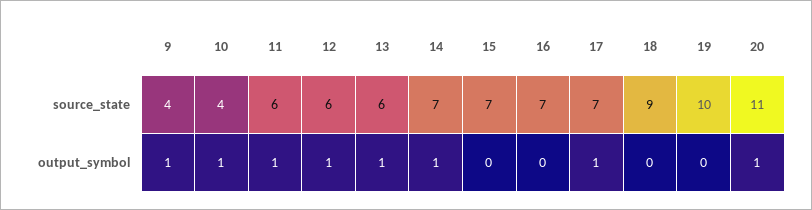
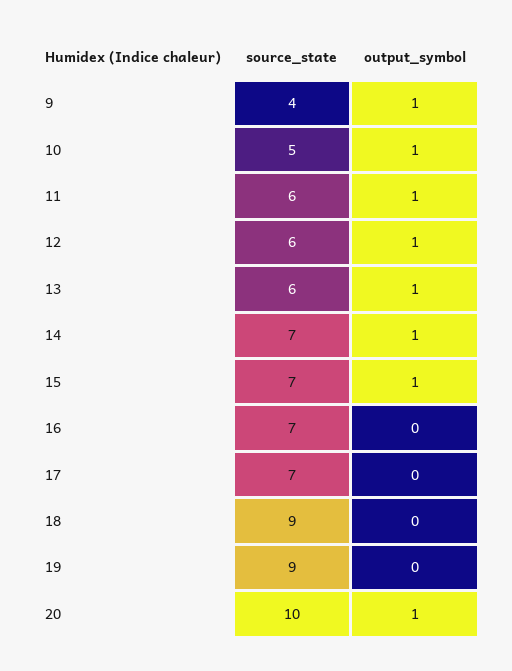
10, source_state: 4 -> 5
19, source_state: 10 -> 9
20, source_state: 11 -> 10
15, output_symbol: 0 -> 1
17, output_symbol: 1 -> 0

